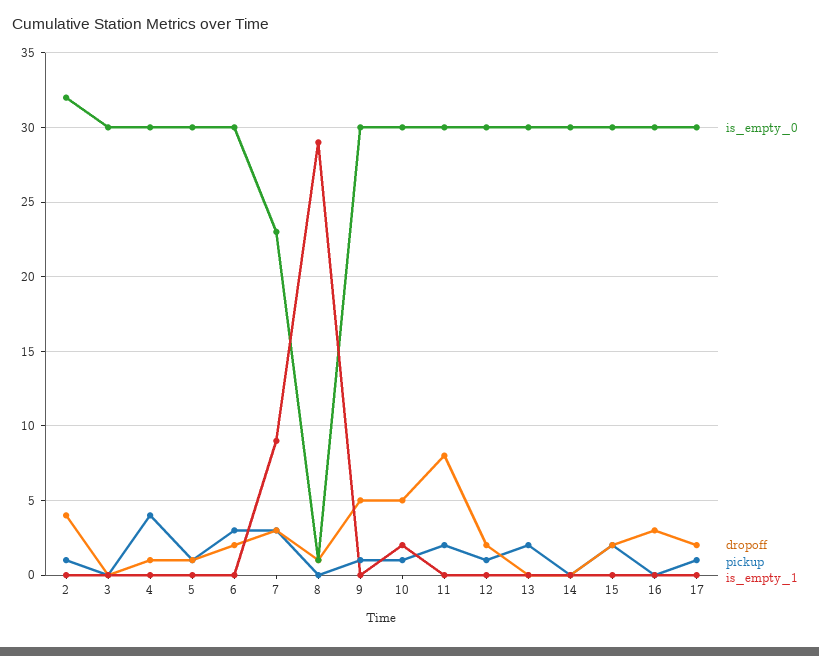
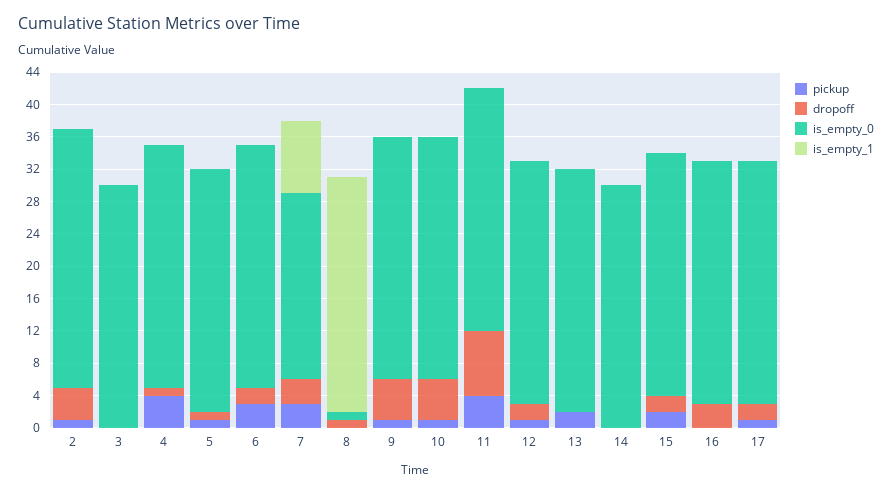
is_empty_1, 10: 2 -> 0
pickup, 11: 2 -> 4

